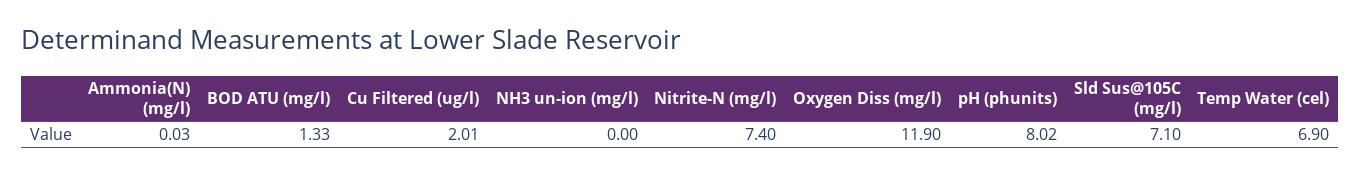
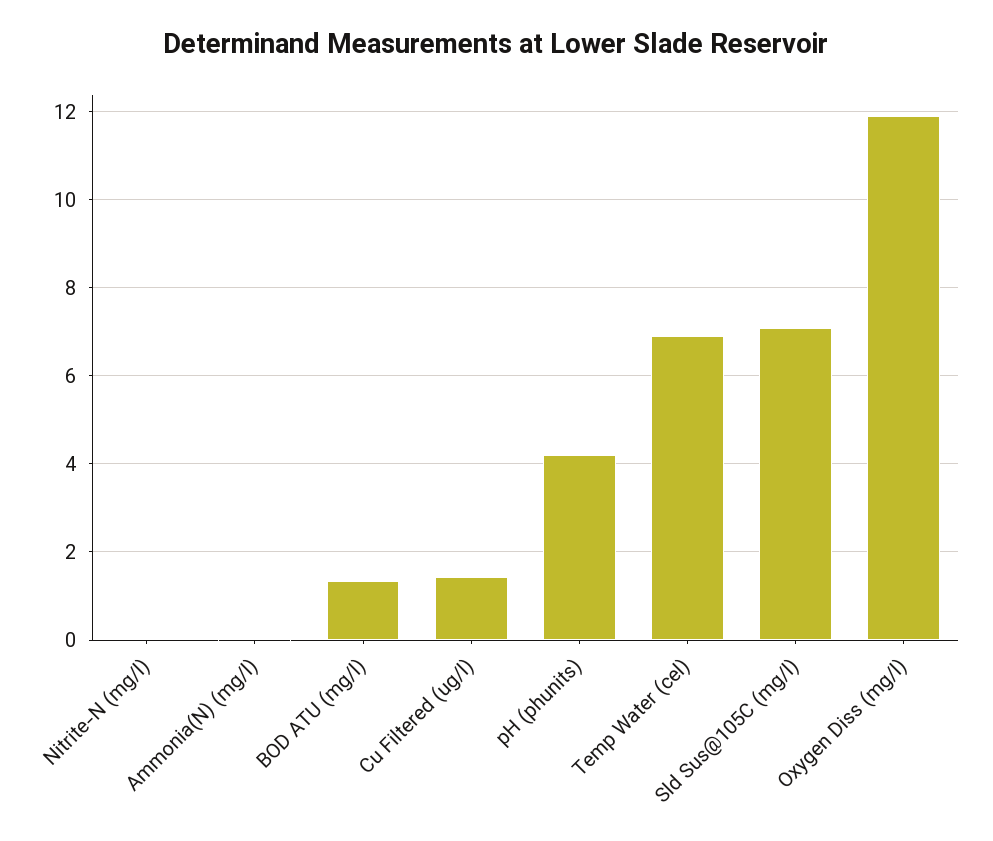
Cu Filtered (ug/l): 2.01 -> 1.4
NH3 un-ion (mg/l): 0 -> none
Nitrite-N (mg/l): 7.4 -> 0
pH (phunits): 8.02 -> 4.2

